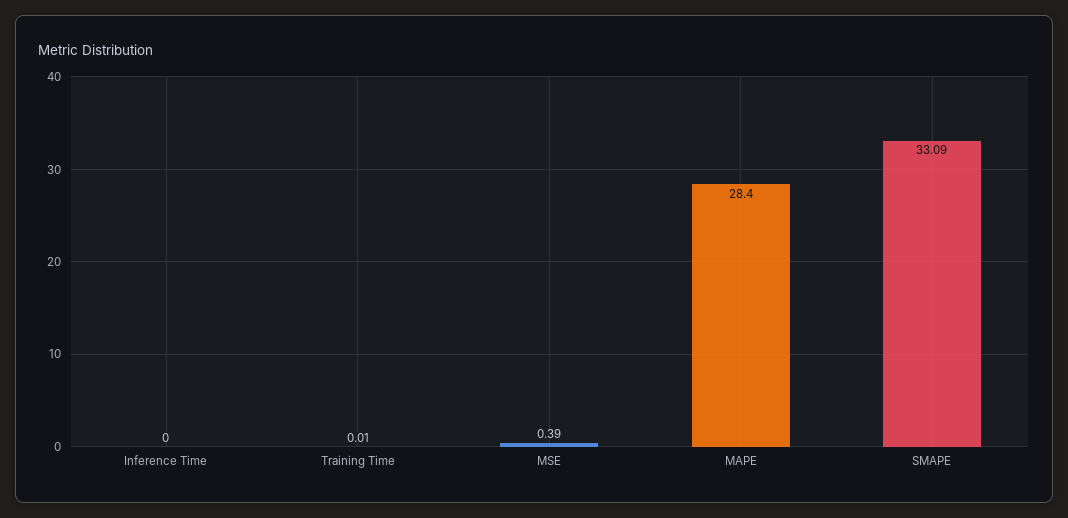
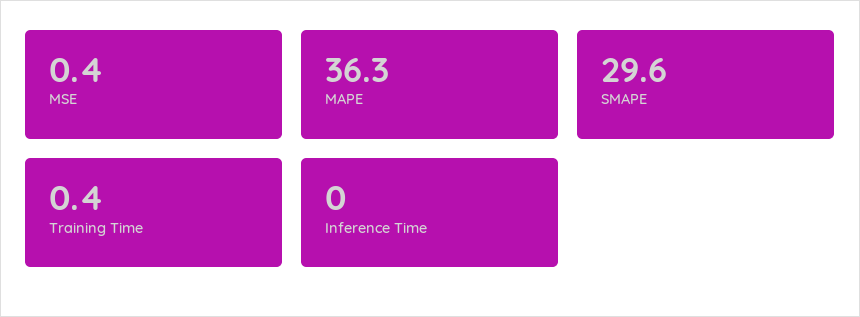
Training Time: 0.01 -> 0.4
MAPE: 28.4 -> 36.3
SMAPE: 33.09 -> 29.6

